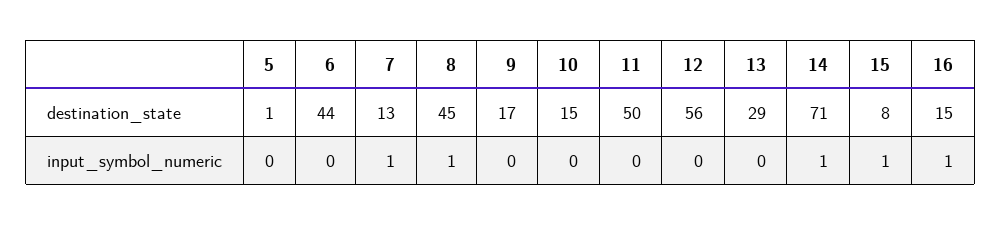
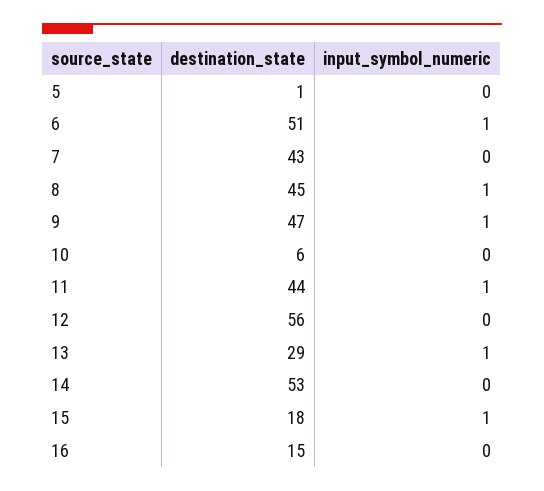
6, destination_state: 44 -> 51
7, destination_state: 13 -> 43
9, destination_state: 17 -> 47
10, destination_state: 15 -> 6
11, destination_state: 50 -> 44
14, destination_state: 71 -> 53
15, destination_state: 8 -> 18
6, input_symbol_numeric: 0 -> 1
7, input_symbol_numeric: 1 -> 0
9, input_symbol_numeric: 0 -> 1
11, input_symbol_numeric: 0 -> 1
13, input_symbol_numeric: 0 -> 1
14, input_symbol_numeric: 1 -> 0
16, input_symbol_numeric: 1 -> 0

